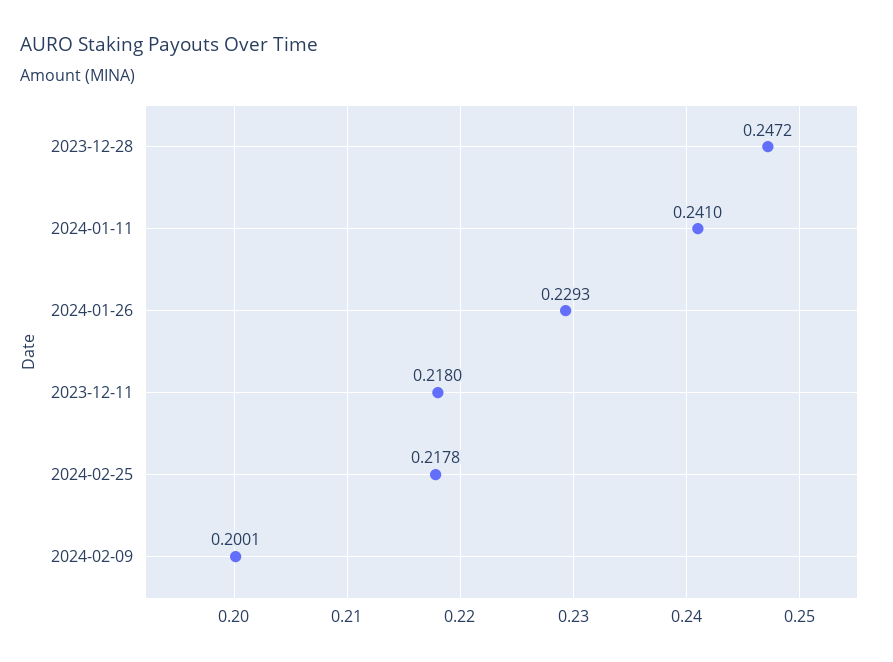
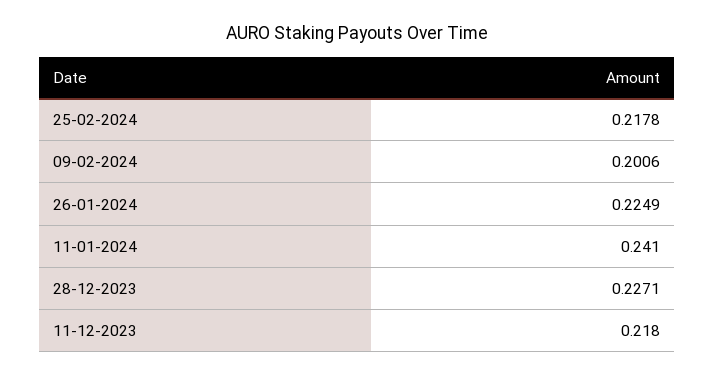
2023-12-28: 0.2472 -> 0.2271
2024-01-26: 0.2293 -> 0.2249
2024-02-09: 0.2001 -> 0.2006

